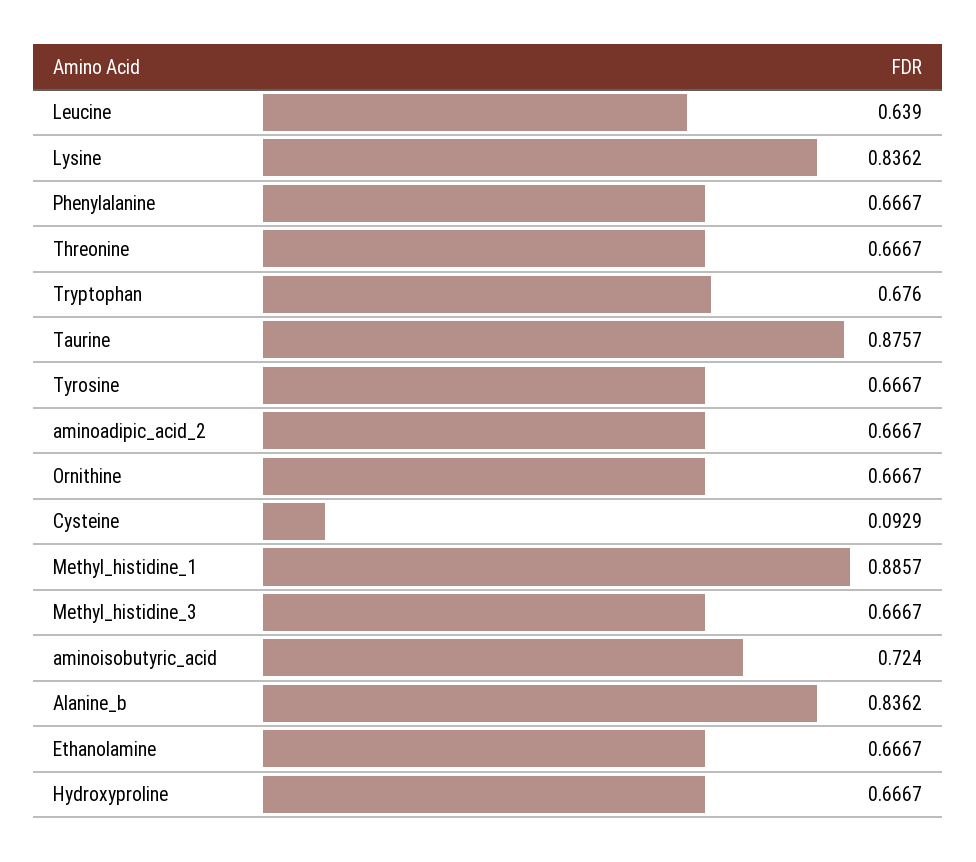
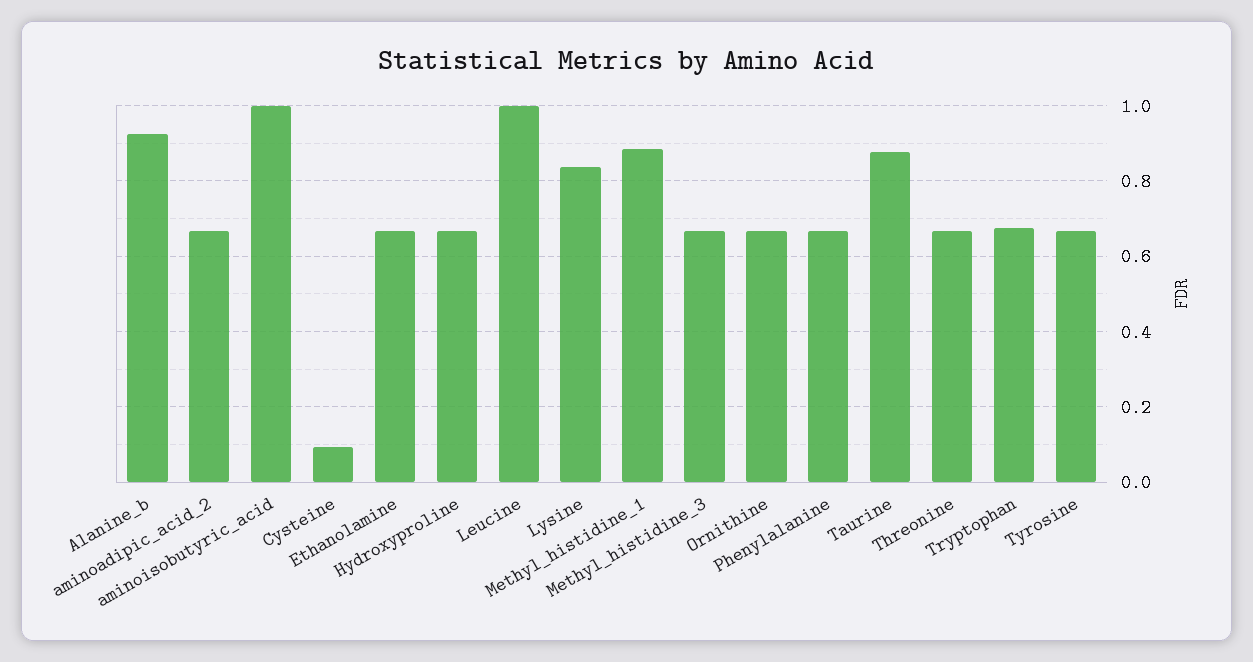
Leucine: 0.639 -> 1
aminoisobutyric_acid: 0.724 -> 1
Alanine_b: 0.8362 -> 0.92

